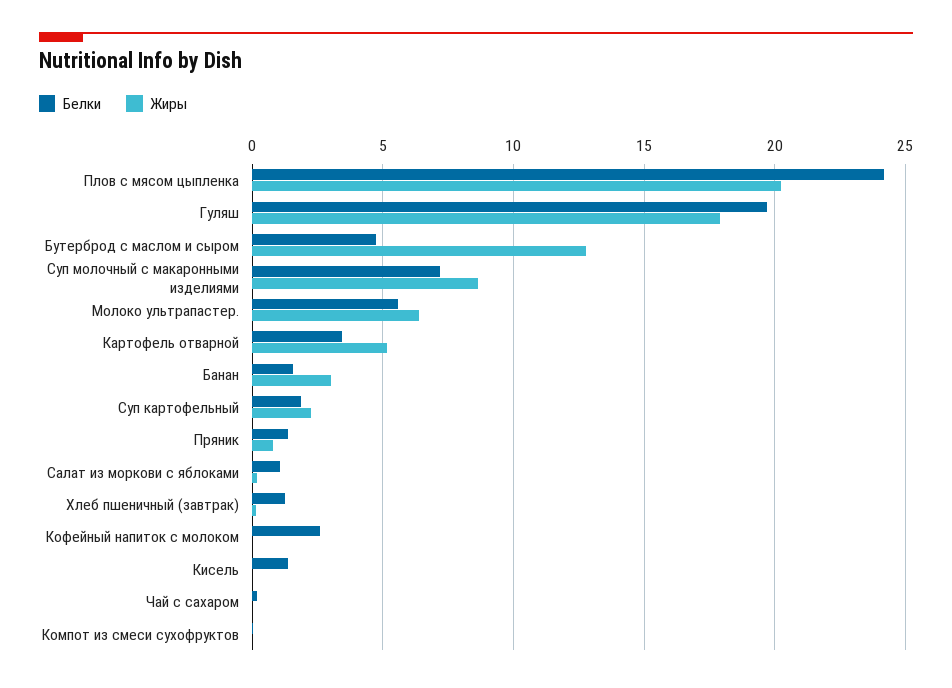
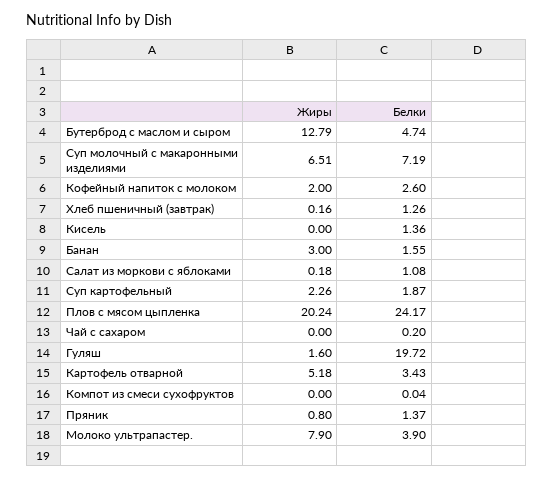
Жиры, Гуляш: 18 -> 1.6
Жиры, Суп молочный с макаронными изделиями: 8.5 -> 6.51
Белки, Молоко ультрапастер.: 5.5 -> 3.9
Жиры, Молоко ультрапастер.: 6.5 -> 7.9
Жиры, Кофейный напиток с молоком: 0 -> 2

